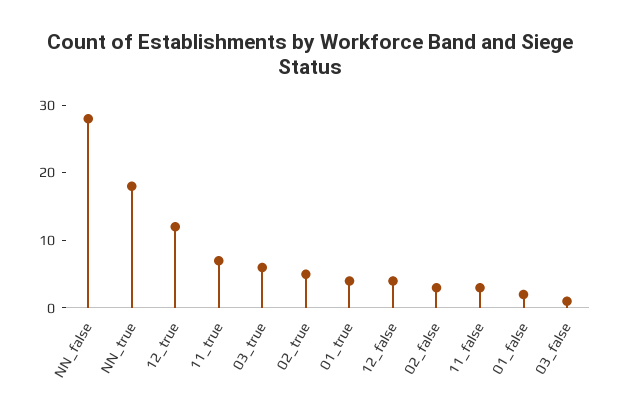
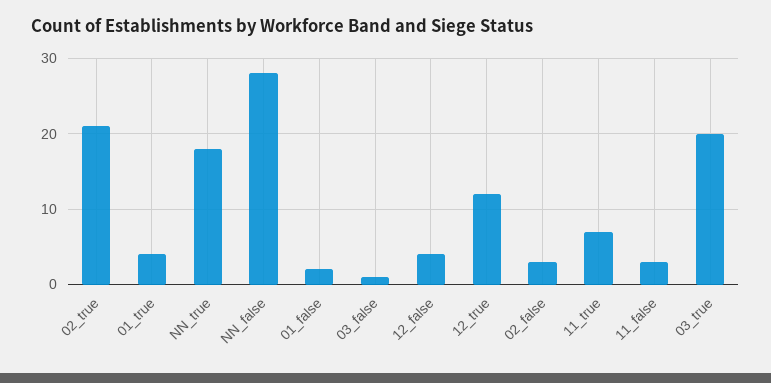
03_true: 5 -> 20
02_true: 5 -> 21

